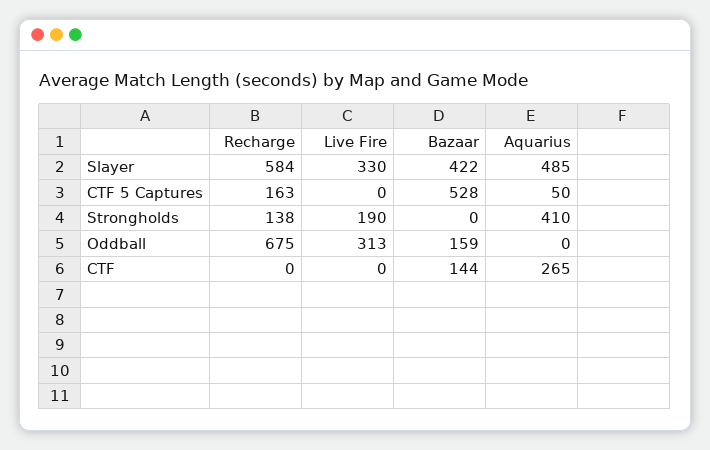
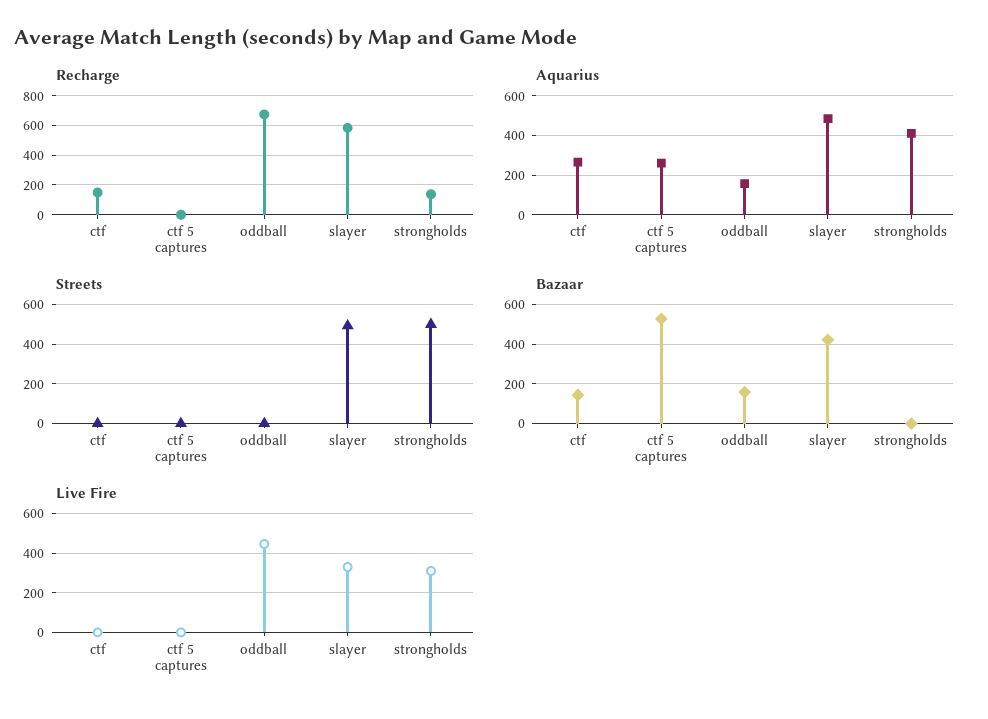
Recharge, CTF 5 Captures: 163 -> 0
Aquarius, CTF 5 Captures: 50 -> 250
Live Fire, Strongholds: 190 -> 300
Live Fire, Oddball: 313 -> 450
Aquarius, Oddball: 0 -> 150
Recharge, CTF: 0 -> 150
Streets, CTF: none -> 0
Streets, CTF 5 Captures: none -> 0
Streets, Oddball: none -> 0
Streets, Slayer: none -> 500
Streets, Strongholds: none -> 500

